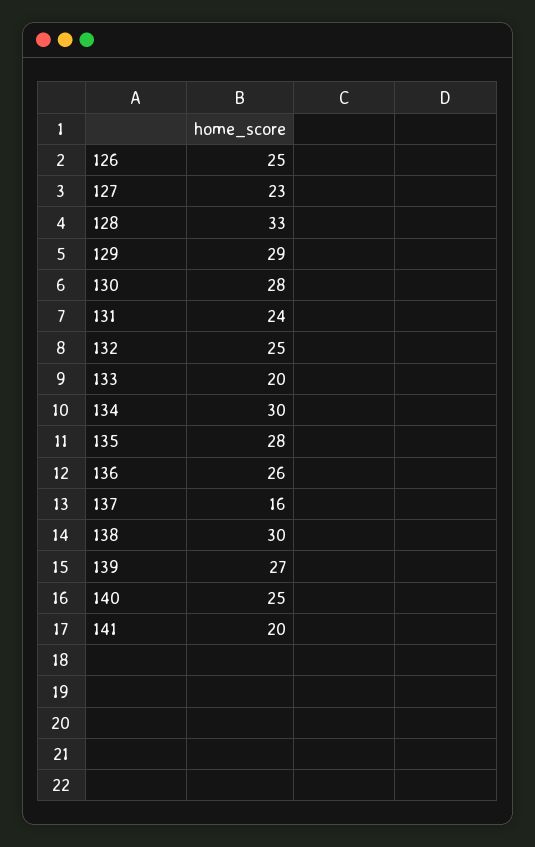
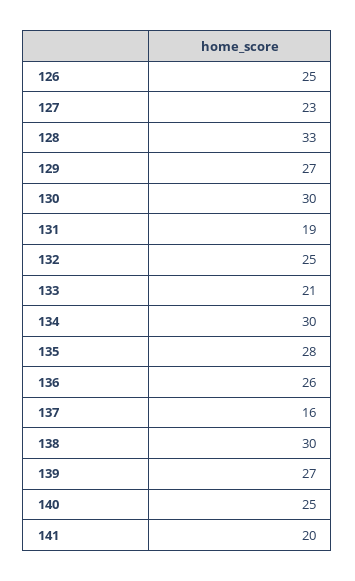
129: 29 -> 27
130: 28 -> 30
131: 24 -> 19
133: 20 -> 21

